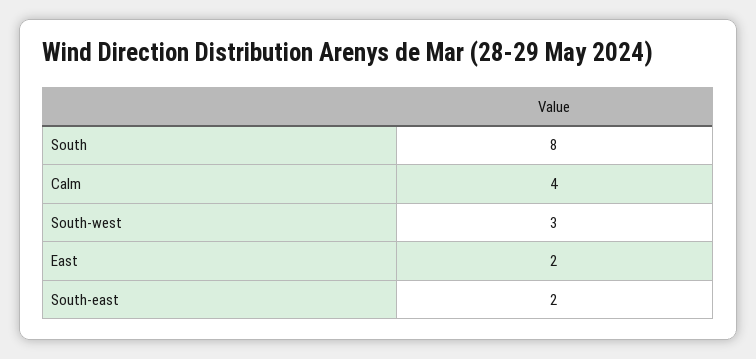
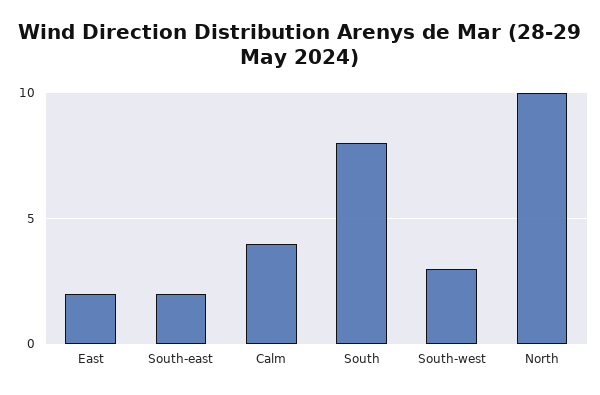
North: none -> 10

